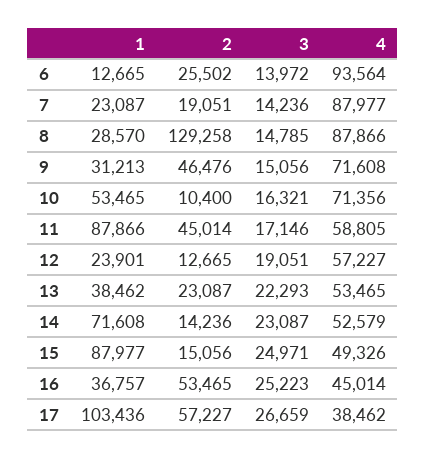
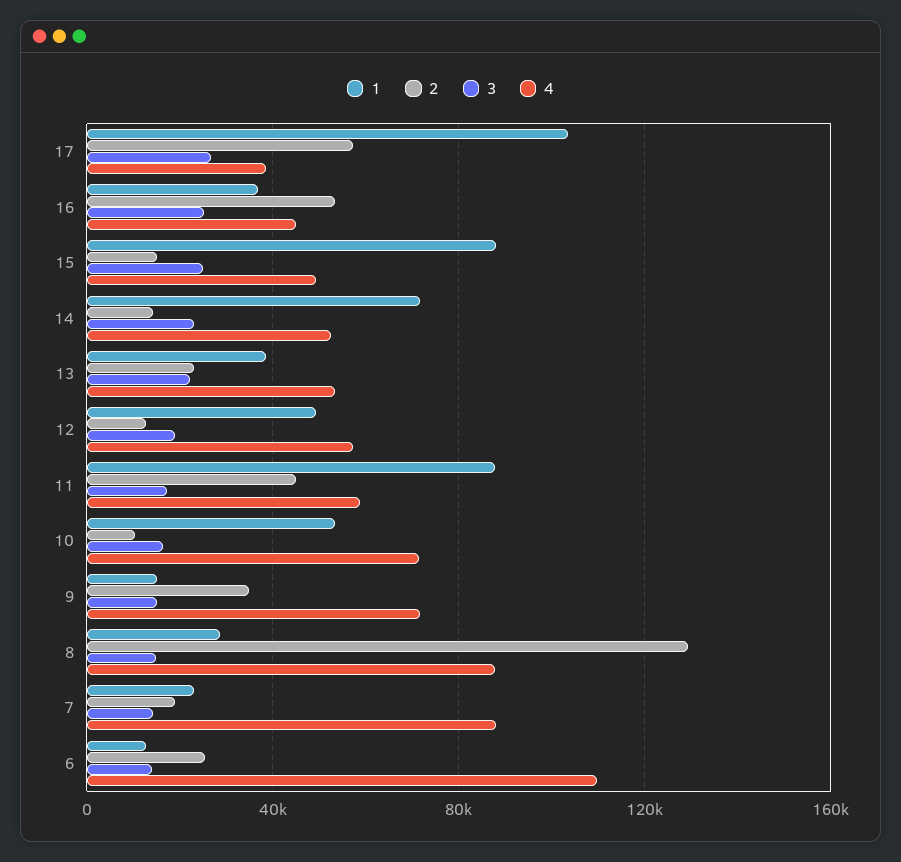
4, 6: 93564 -> 110000
1, 9: 31213 -> 15000
2, 9: 46476 -> 35000
1, 12: 23901 -> 50000

